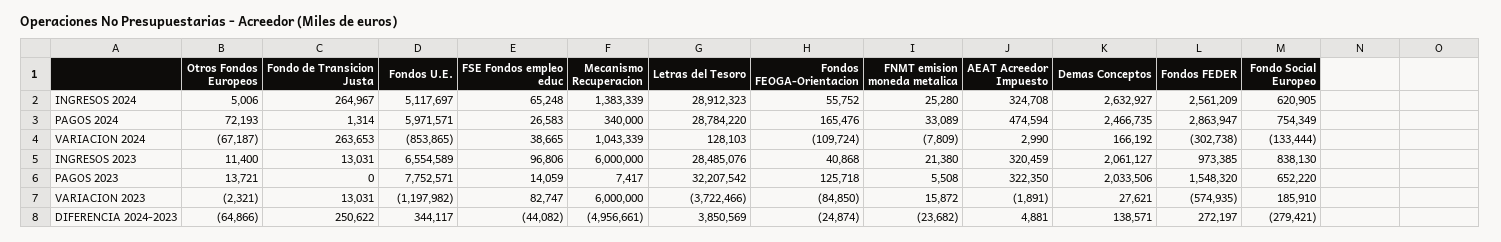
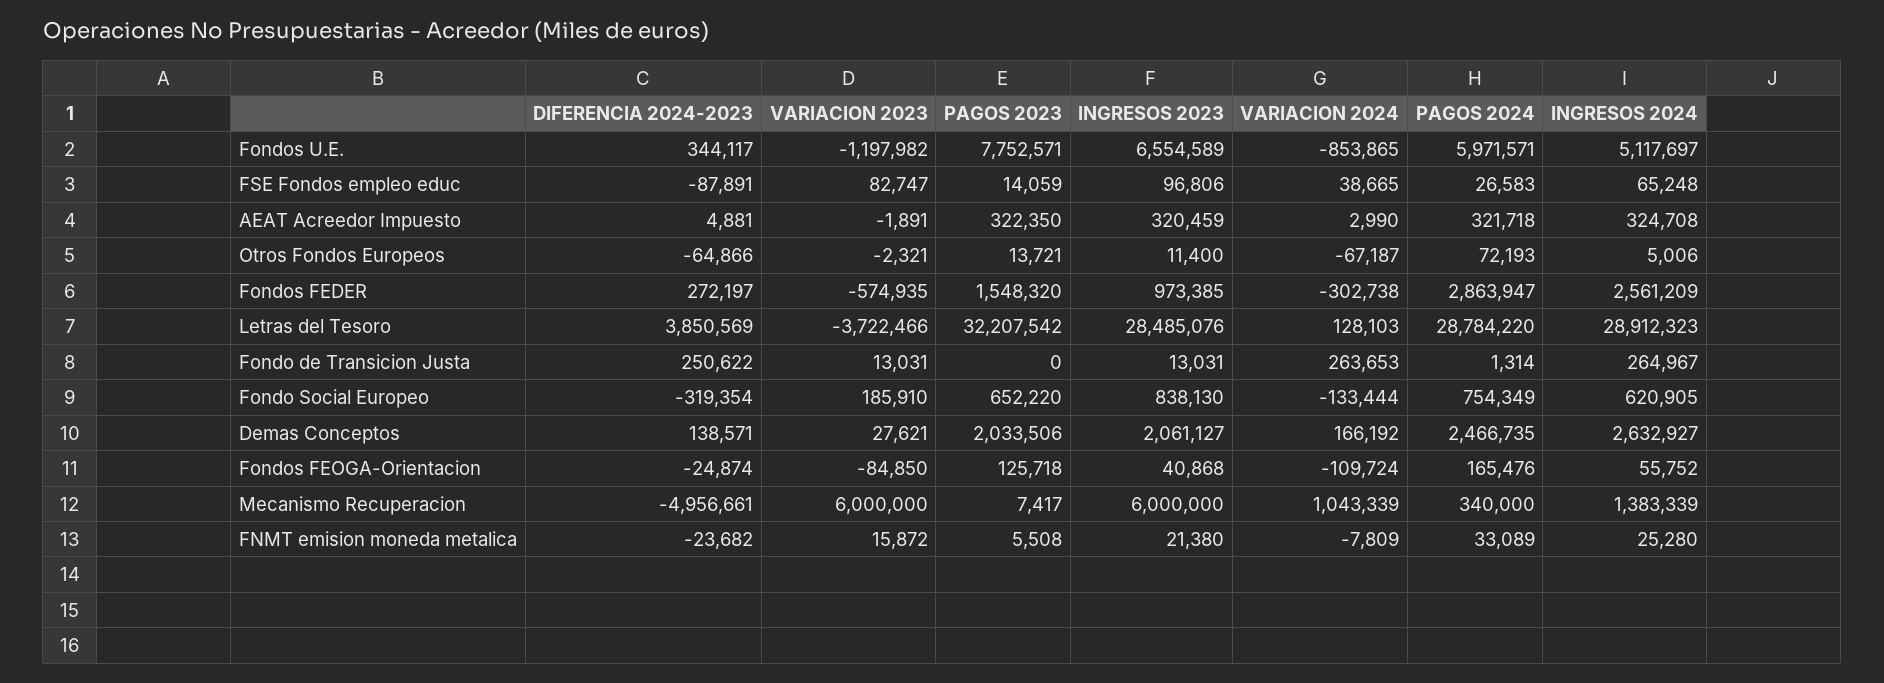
AEAT Acreedor Impuesto, PAGOS 2024: 474594 -> 321718
FSE Fondos empleo educ, DIFERENCIA 2024-2023: -44082 -> -87891
Fondo Social Europeo, DIFERENCIA 2024-2023: -279421 -> -319354

